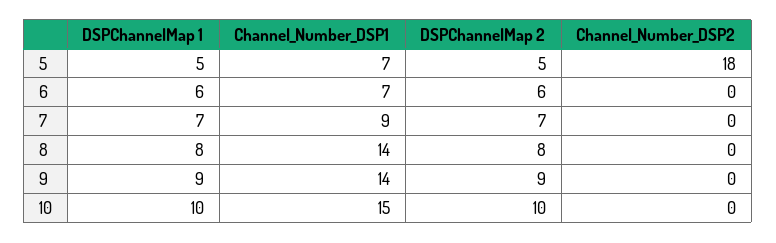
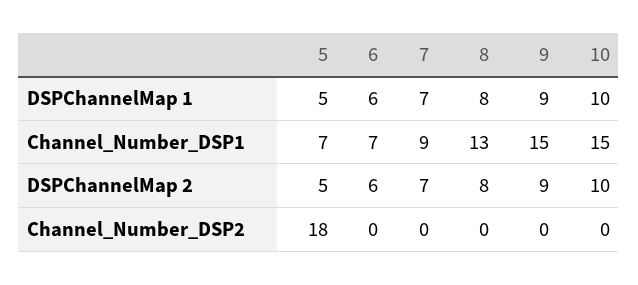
Channel_Number_DSP1, 8: 14 -> 13
Channel_Number_DSP1, 9: 14 -> 15

